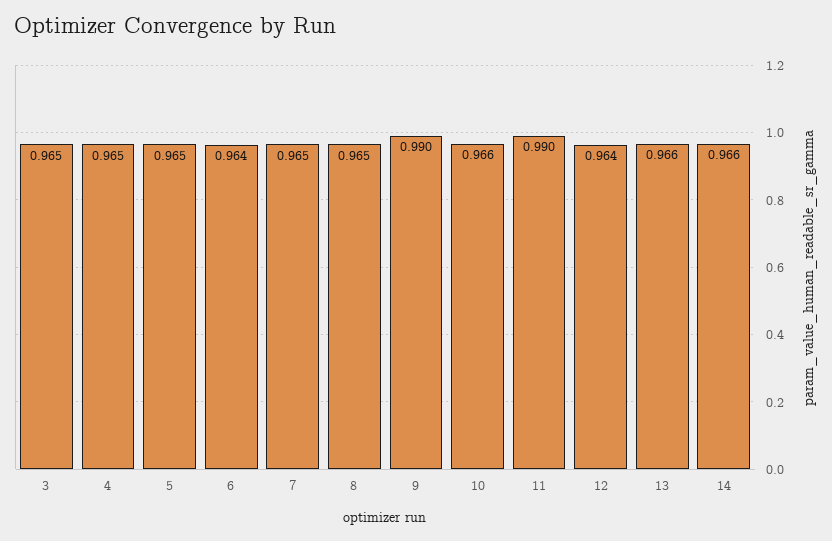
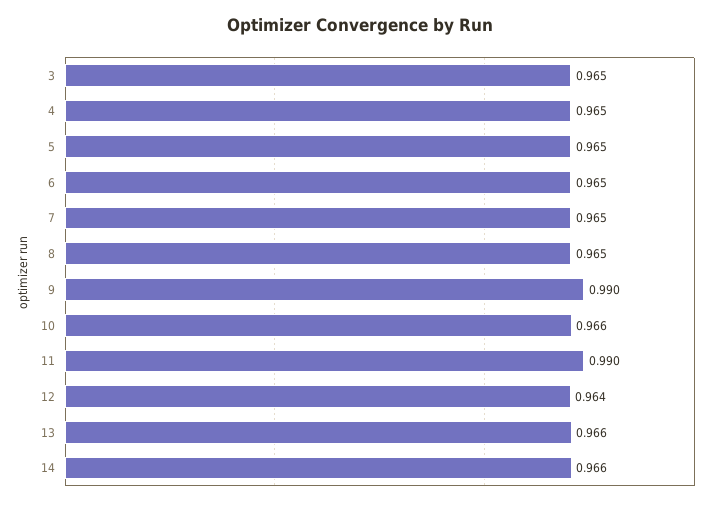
6: 0.964 -> 0.965

